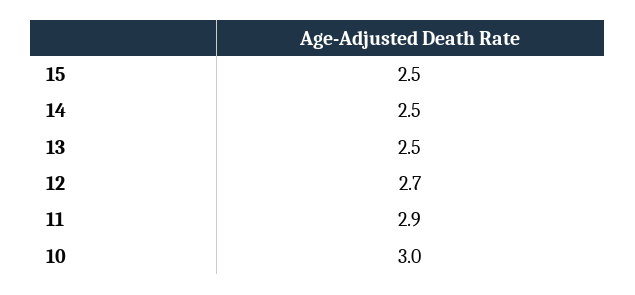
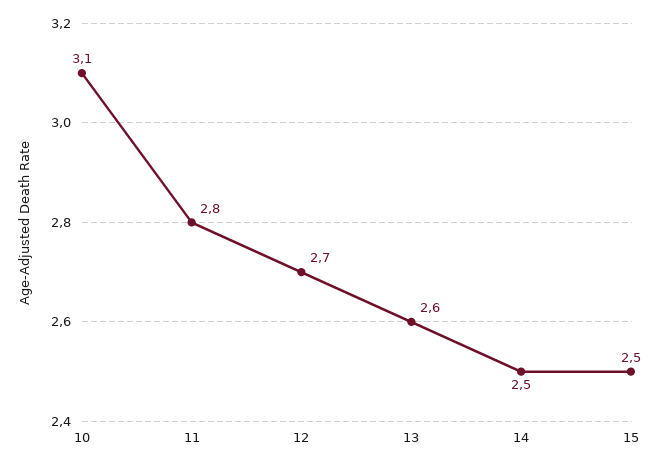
13: 2.5 -> 2.6
11: 2.9 -> 2.8
10: 3 -> 3.1

